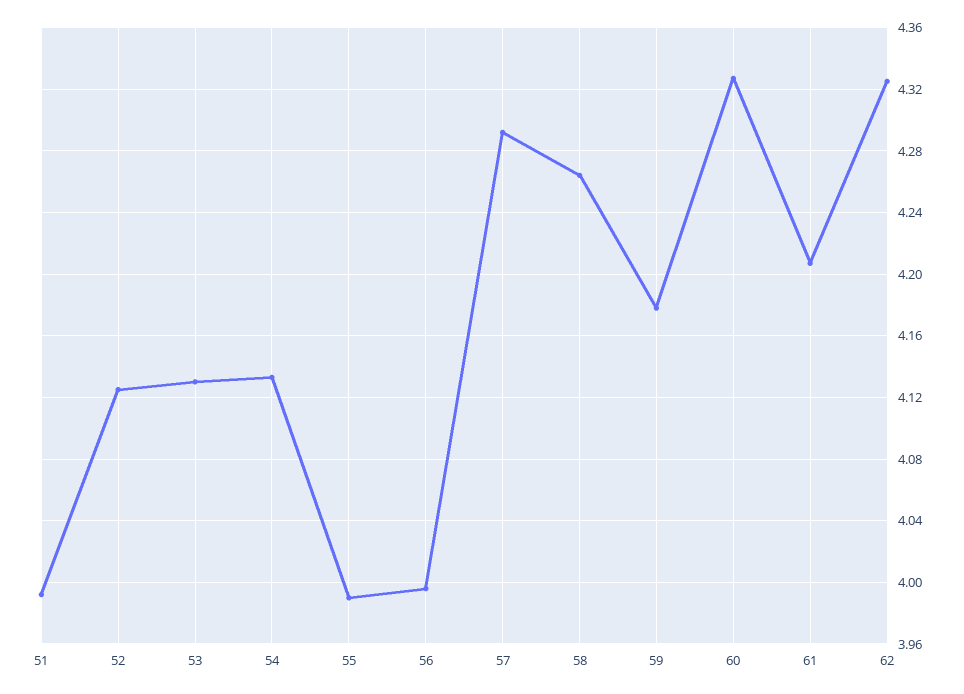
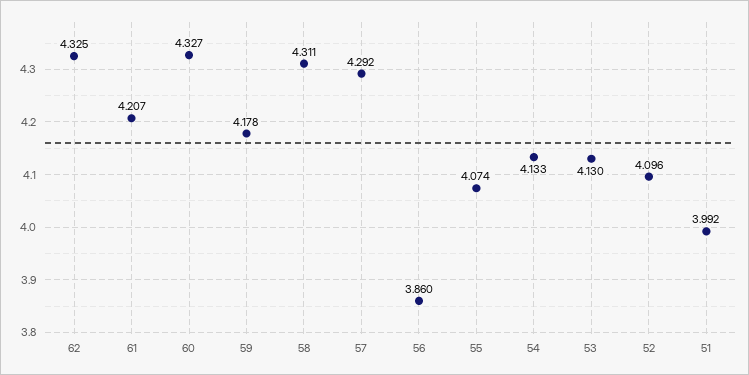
52: 4.125 -> 4.096
55: 3.99 -> 4.074
56: 3.995 -> 3.86
58: 4.265 -> 4.311

